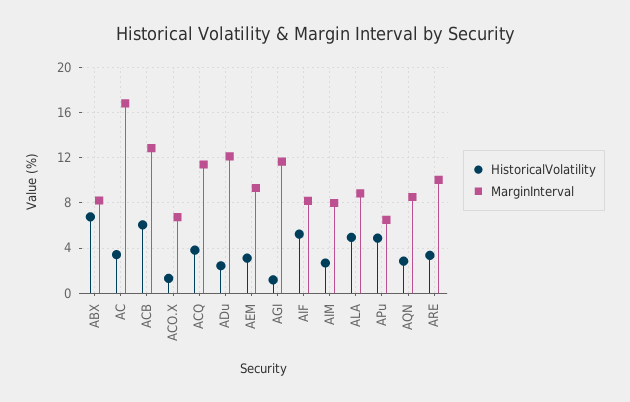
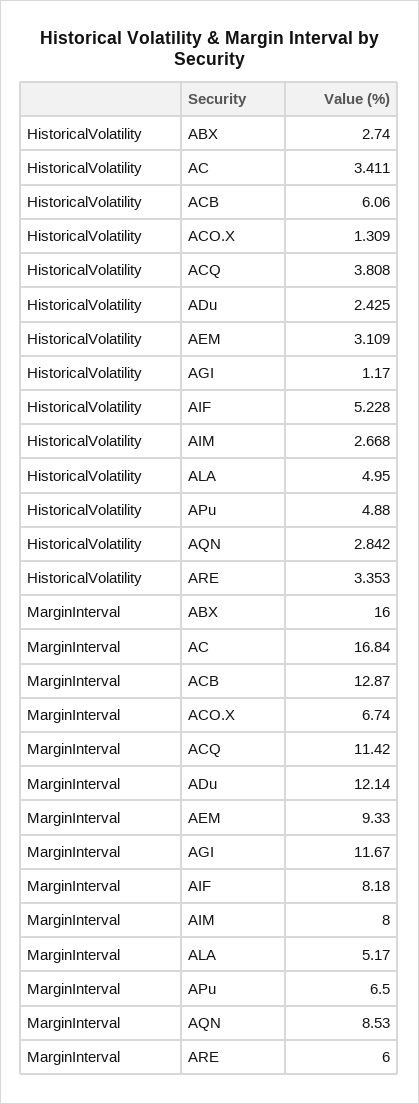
HistoricalVolatility, ABX: 7 -> 2.74
MarginInterval, ABX: 8 -> 16
MarginInterval, ALA: 9 -> 5.17
MarginInterval, ARE: 10 -> 6

